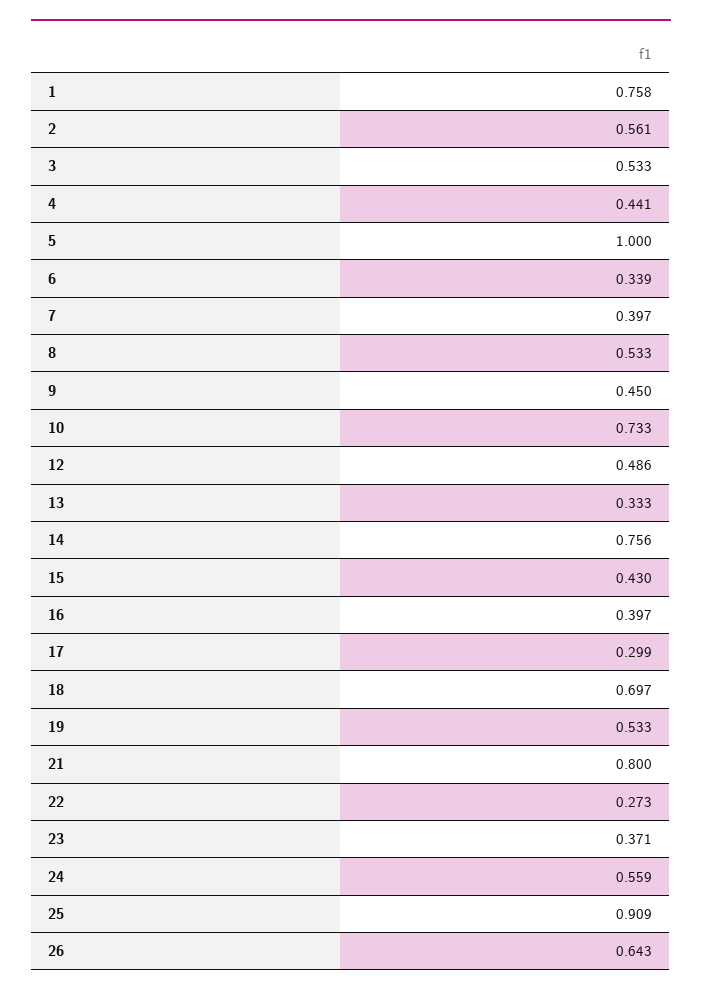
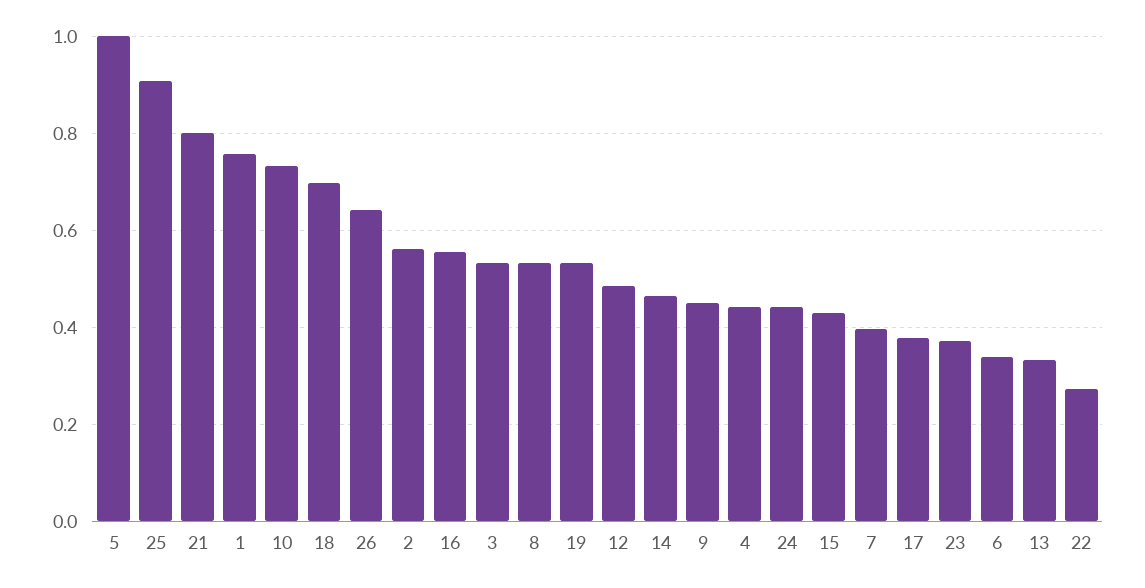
14: 0.756 -> 0.46
16: 0.397 -> 0.56
17: 0.299 -> 0.38
24: 0.559 -> 0.44

